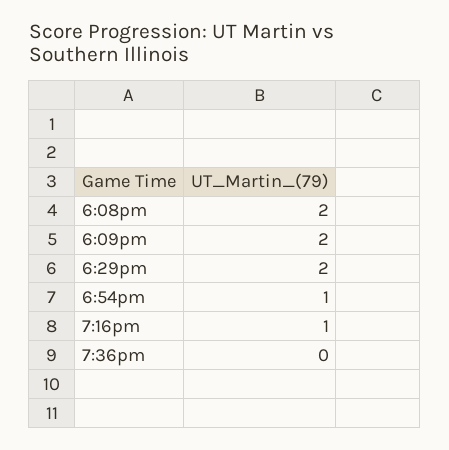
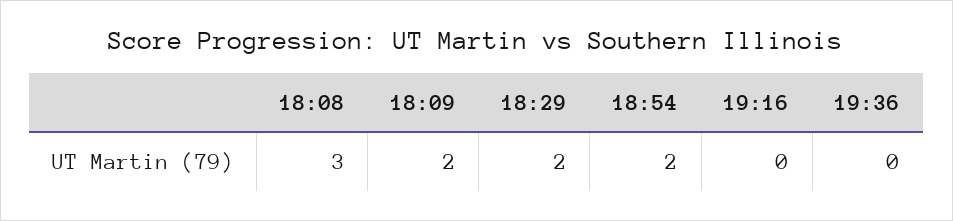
6:08pm: 2 -> 3
6:54pm: 1 -> 2
7:16pm: 1 -> 0

